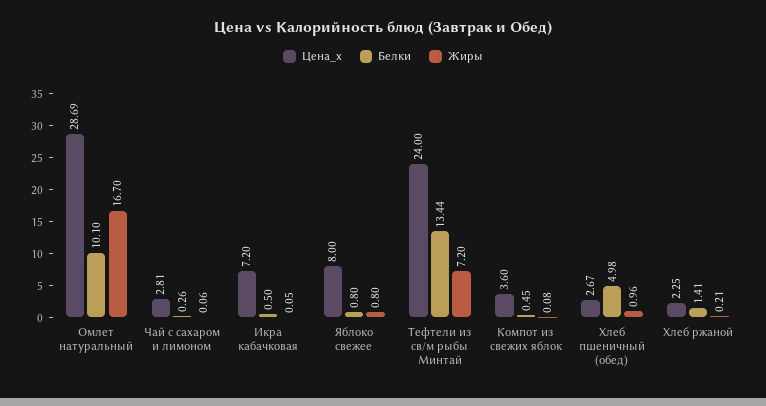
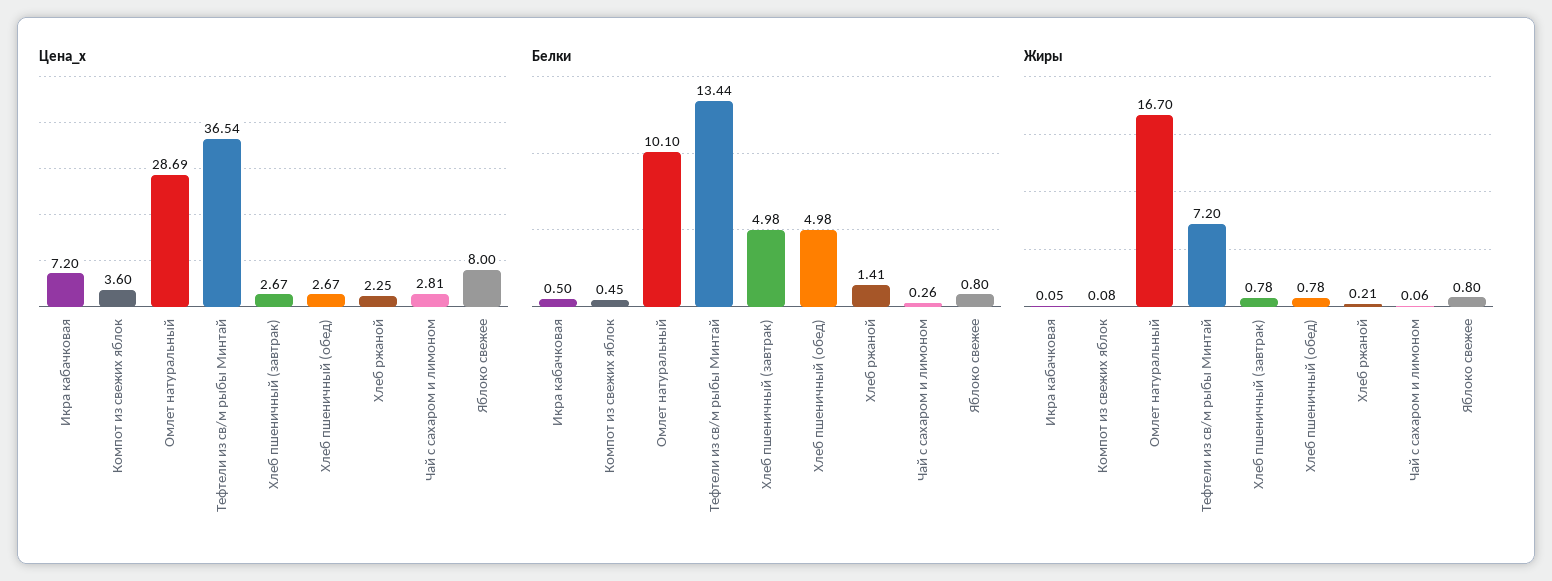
Цена_x, Тефтели из св/м рыбы Минтай: 24 -> 36.54
Жиры, Хлеб пшеничный (обед): 0.96 -> 0.78
Цена_x, Хлеб пшеничный (завтрак): none -> 2.67
Белки, Хлеб пшеничный (завтрак): none -> 4.98
Жиры, Хлеб пшеничный (завтрак): none -> 0.78

